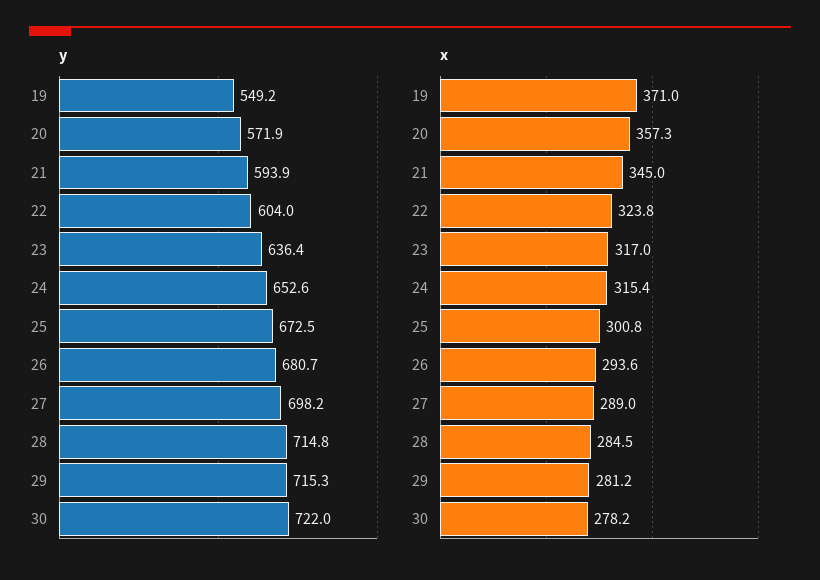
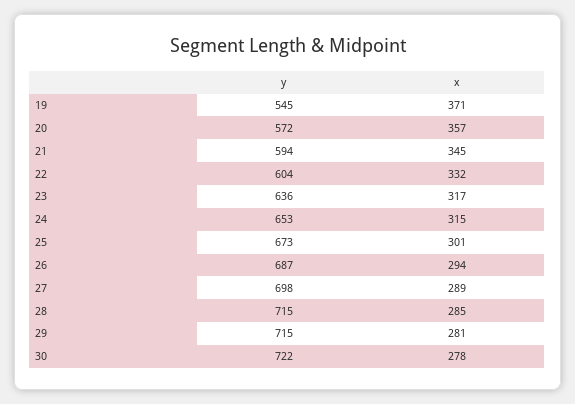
y, 19: 549.2 -> 545
y, 26: 680.7 -> 687
x, 22: 323.8 -> 332

